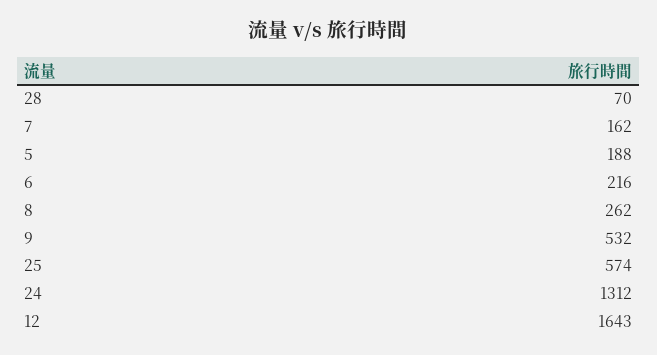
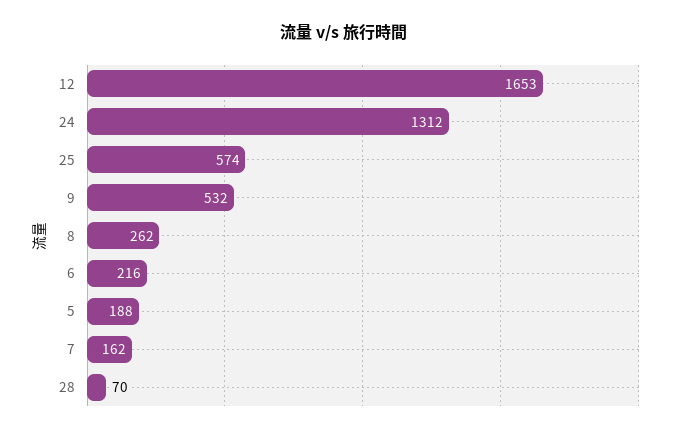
12: 1643 -> 1653

